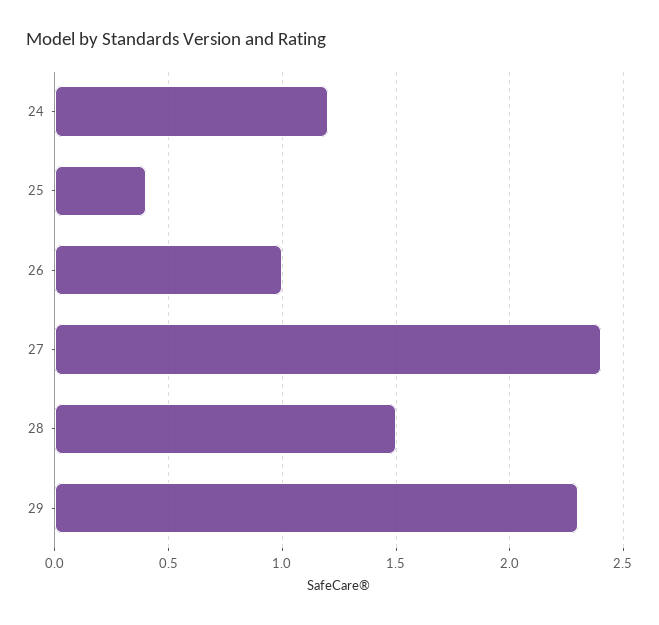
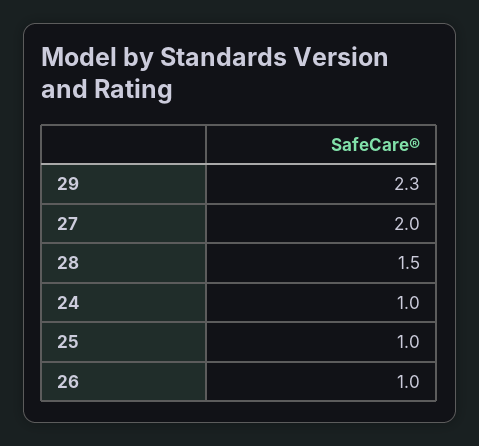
24: 1.2 -> 1
25: 0.4 -> 1
27: 2.4 -> 2

